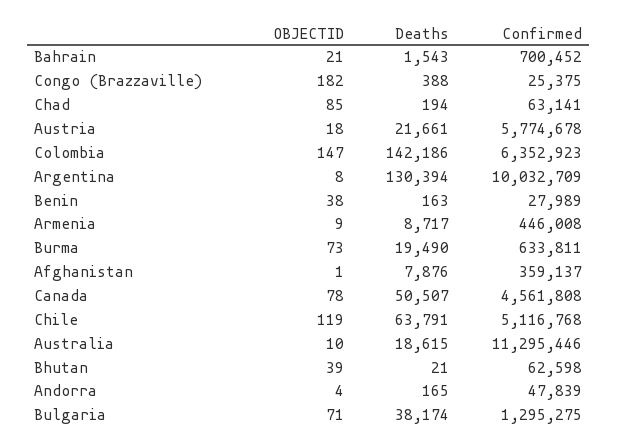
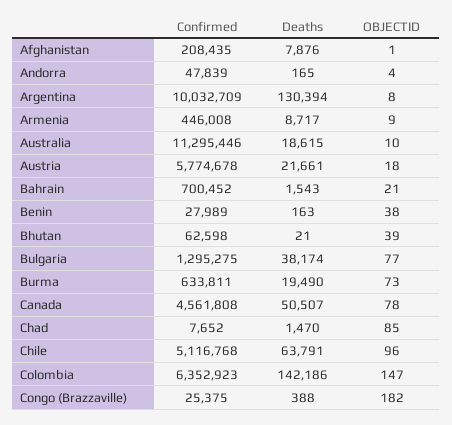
Deaths, Chad: 194 -> 1470
Confirmed, Chad: 63141 -> 7652
Confirmed, Afghanistan: 359137 -> 208435
OBJECTID, Chile: 119 -> 96
OBJECTID, Bulgaria: 71 -> 77

